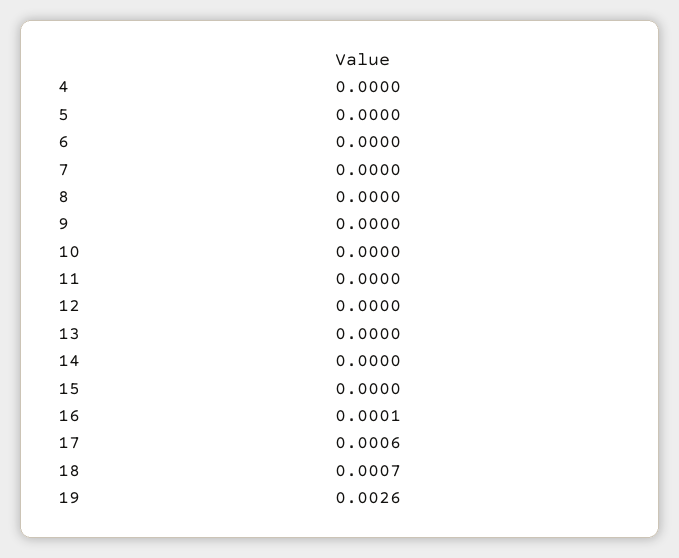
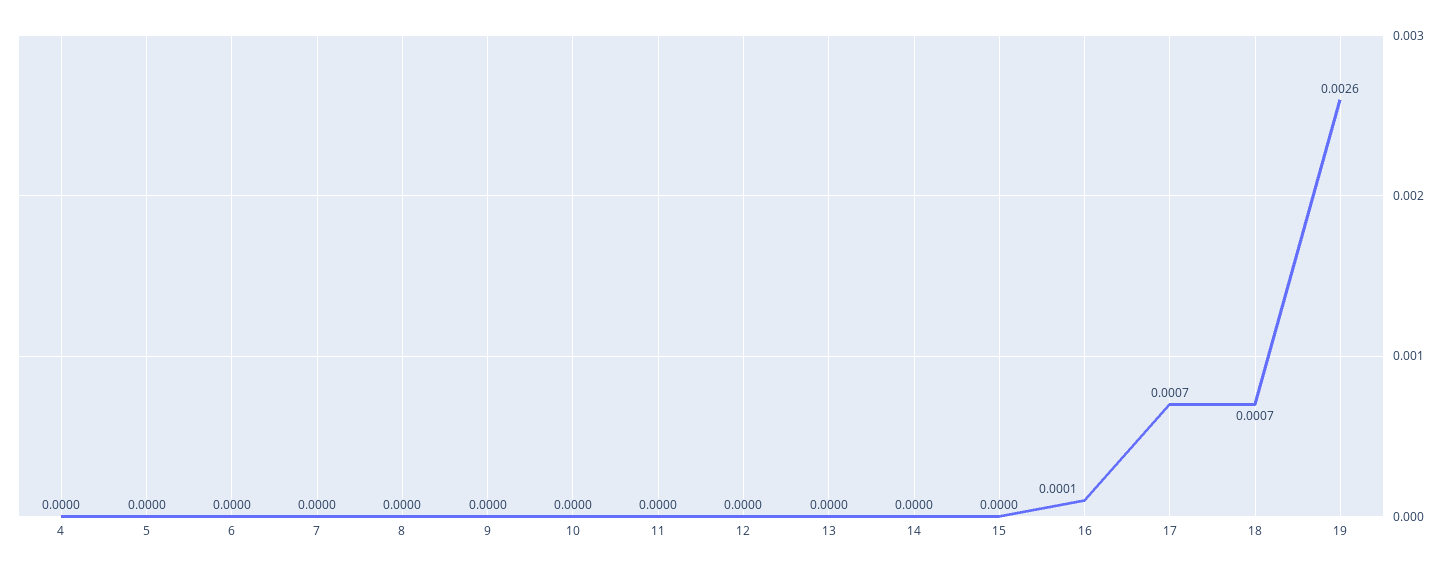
17: 0.0006 -> 0.0007

